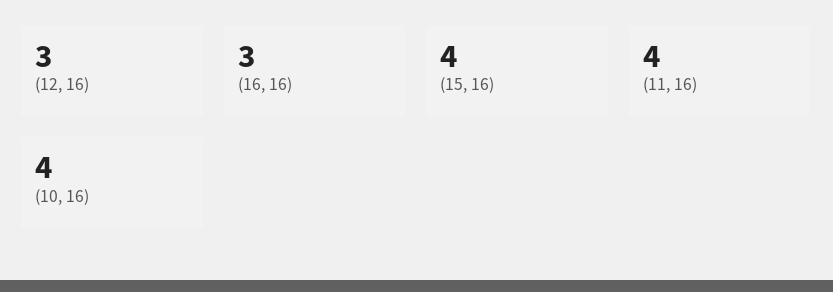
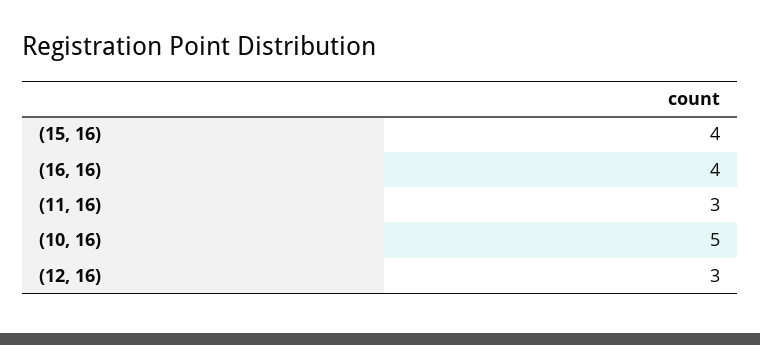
(16, 16): 3 -> 4
(11, 16): 4 -> 3
(10, 16): 4 -> 5

